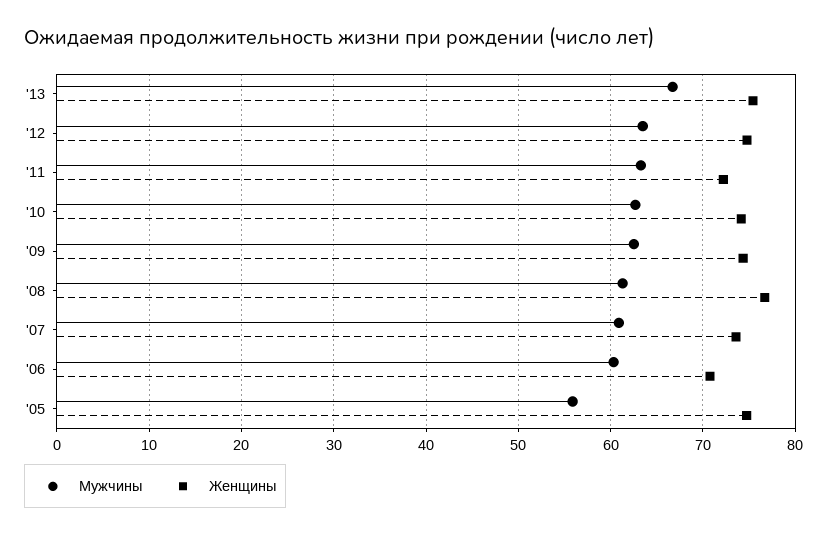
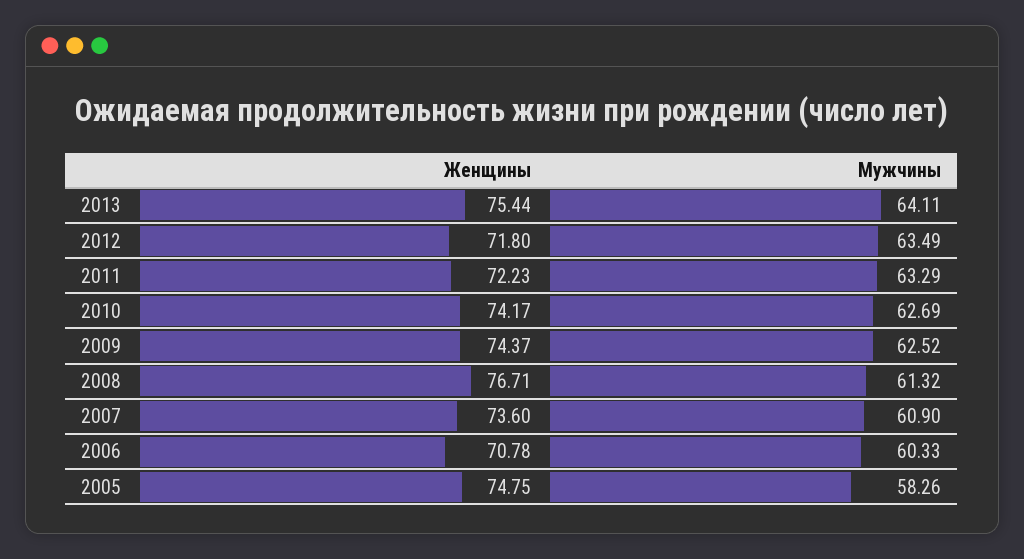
Мужчины, '13: 67 -> 64.11
Женщины, '12: 75 -> 71.8
Мужчины, '05: 56 -> 58.26

